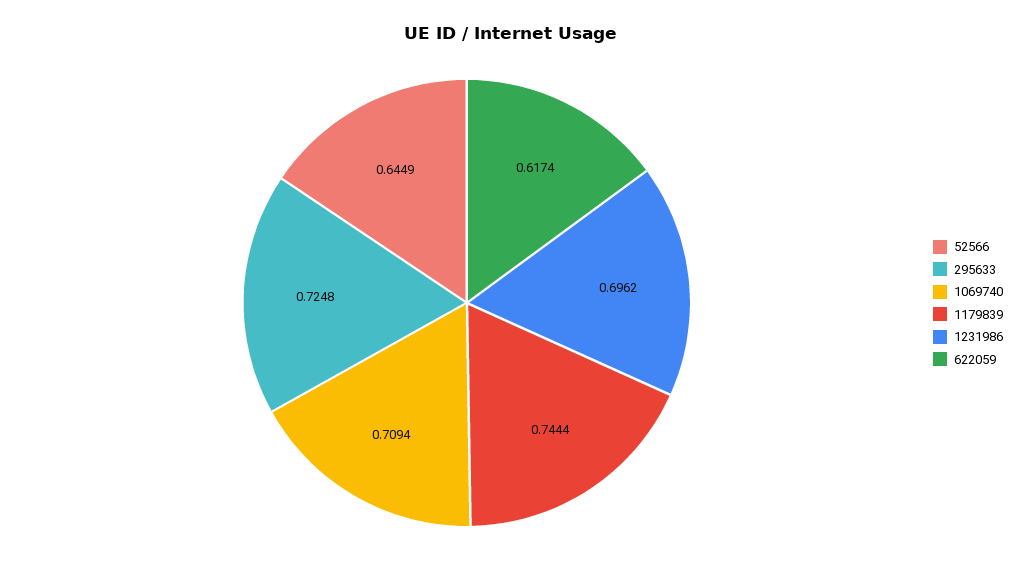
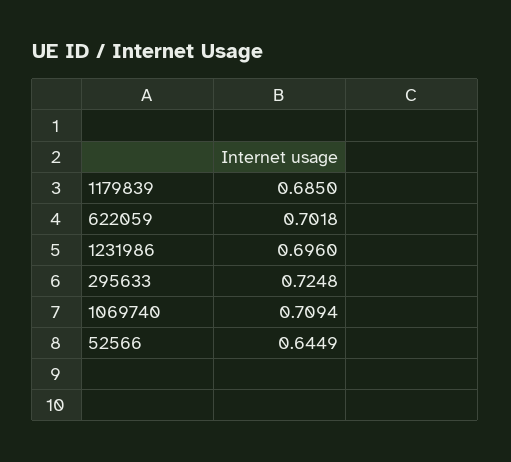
1179839: 0.7444 -> 0.685
1231986: 0.6962 -> 0.696
622059: 0.6174 -> 0.7018

